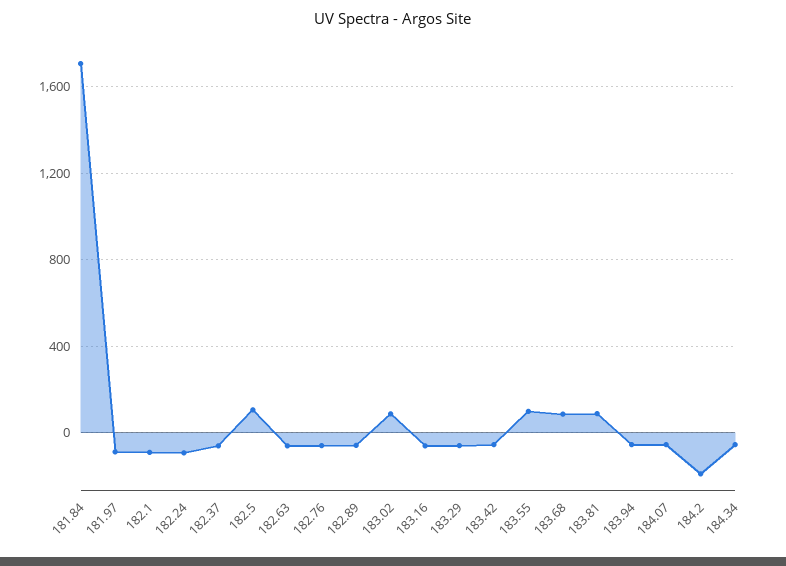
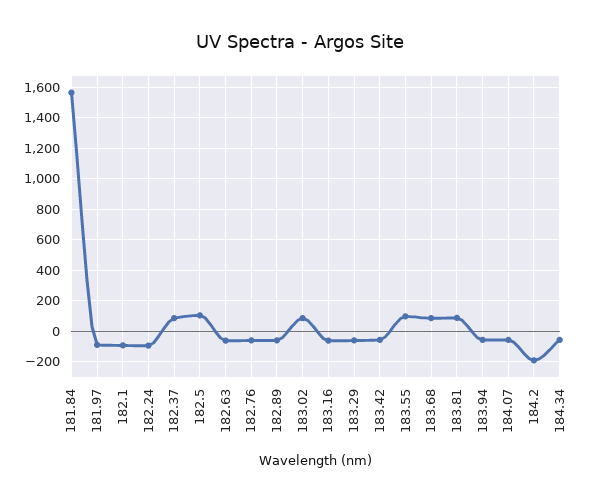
181.84: 1700 -> 1550
182.37: -50 -> 100

